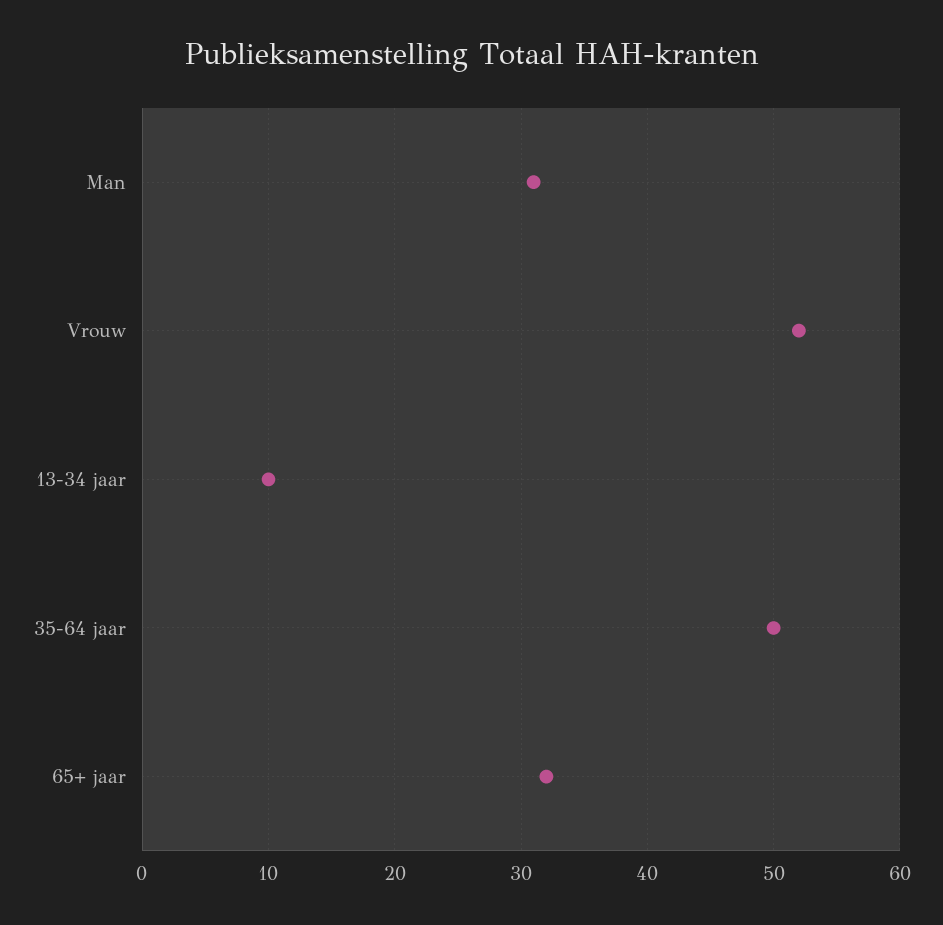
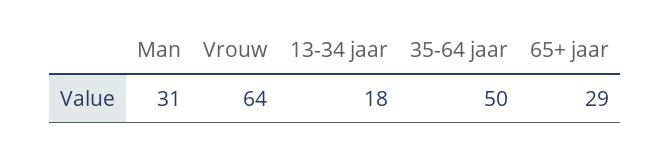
Vrouw: 52 -> 64
13-34 jaar: 10 -> 18
65+ jaar: 32 -> 29

